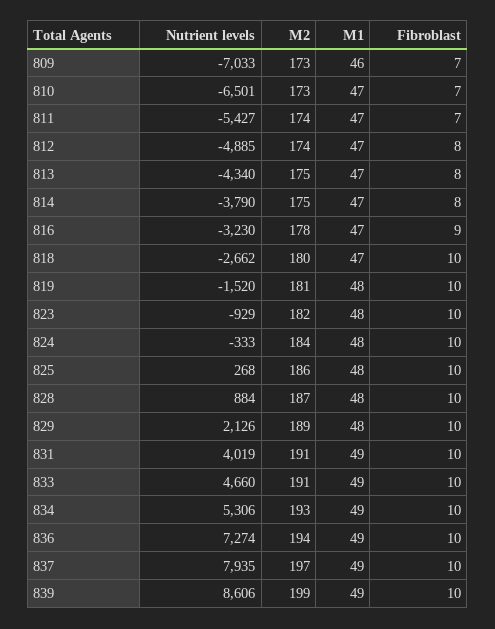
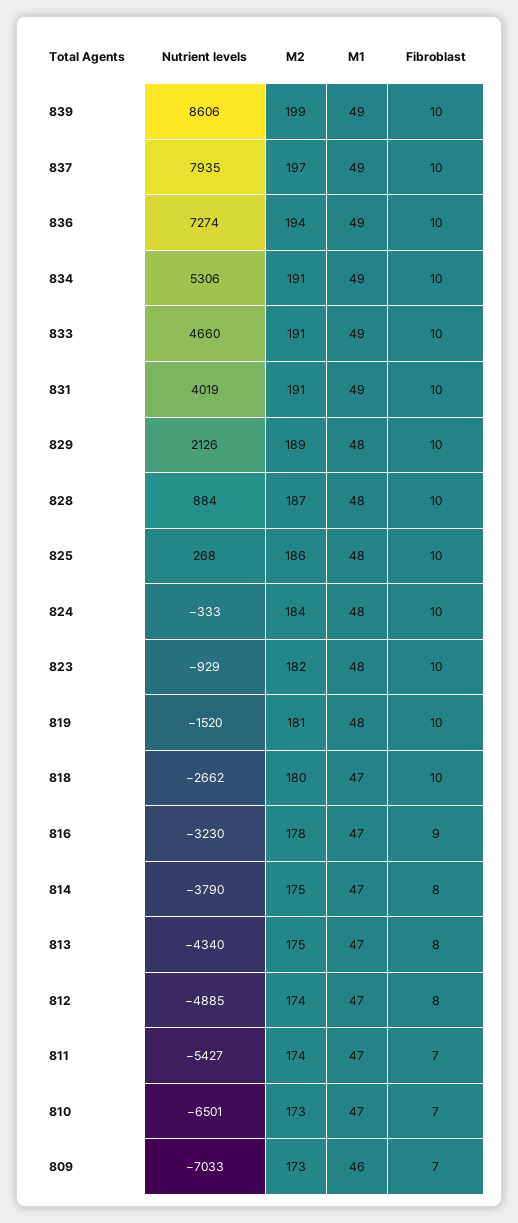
M2, 834: 193 -> 191

